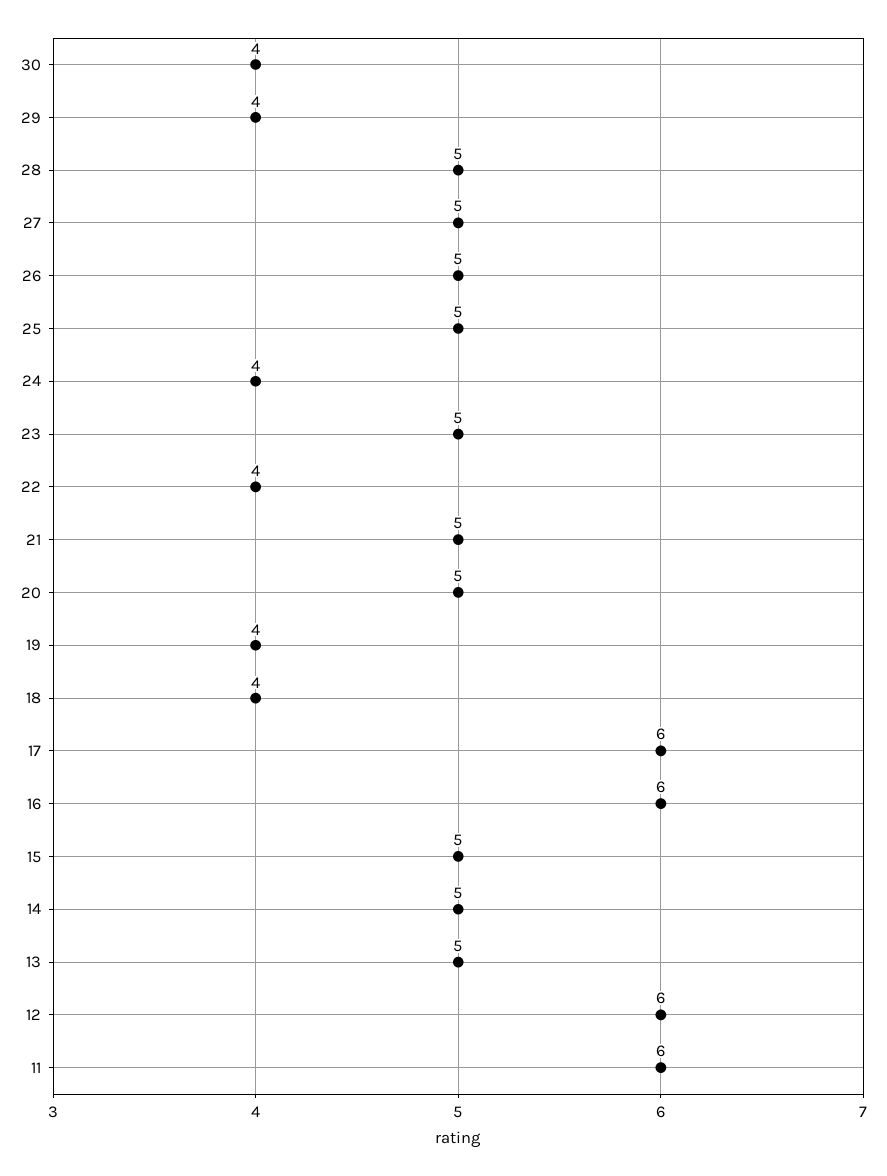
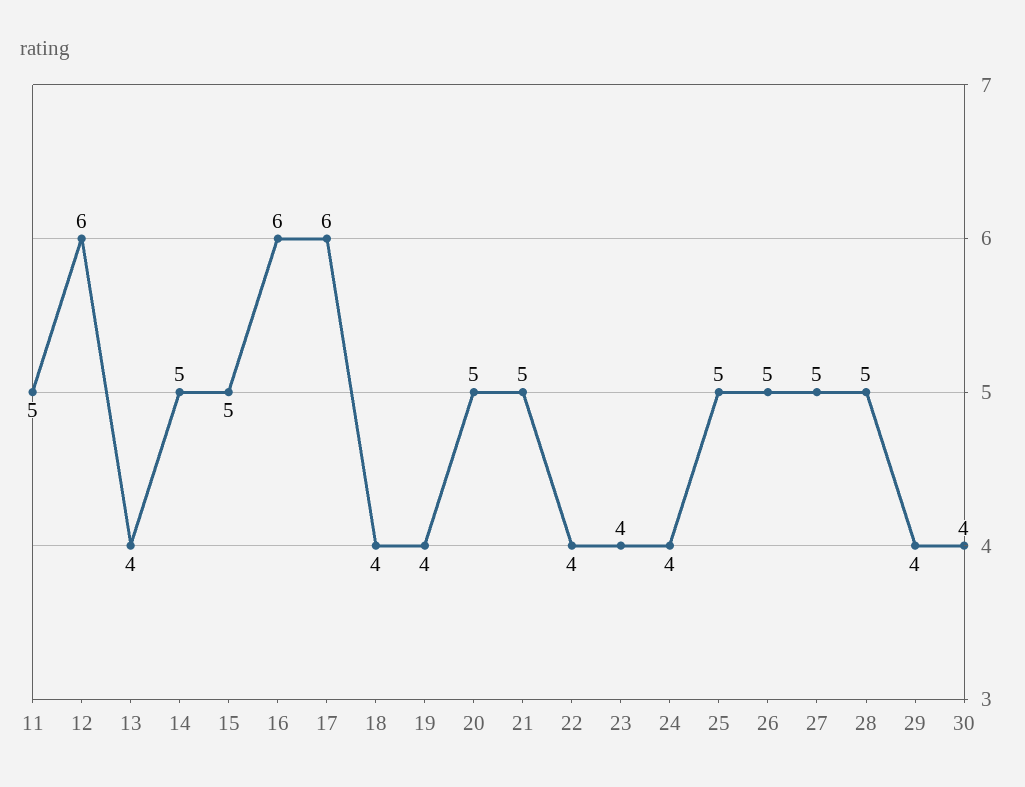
23: 5 -> 4
13: 5 -> 4
11: 6 -> 5

